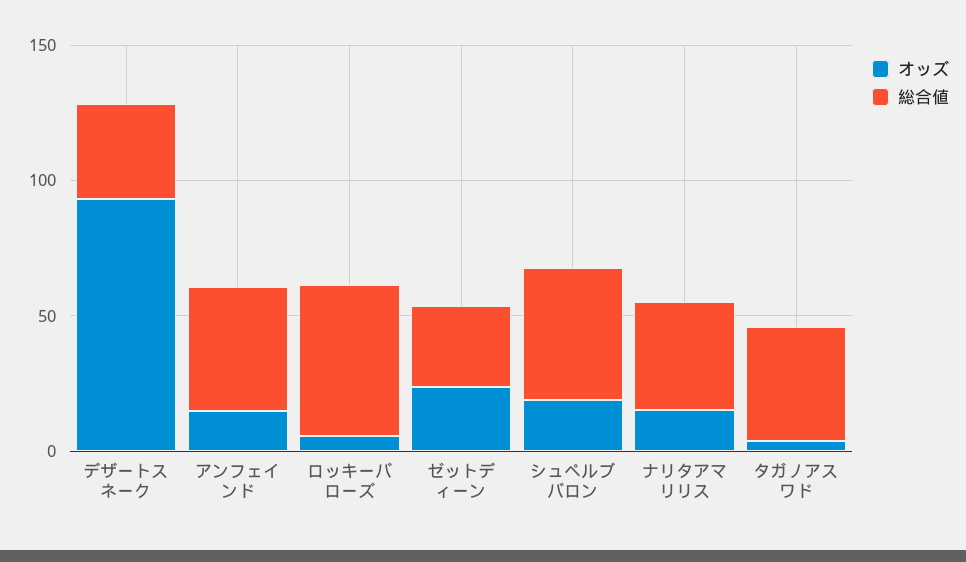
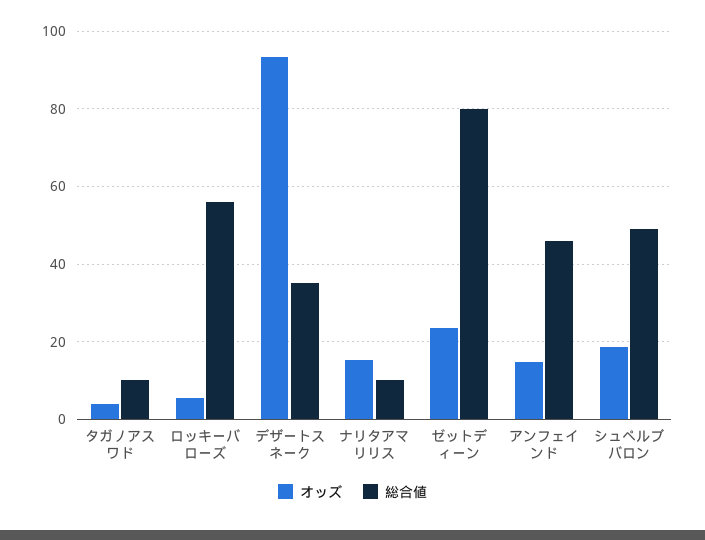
総合値, ゼットディーン: 30 -> 80
総合値, ナリタアマリリス: 40 -> 10
総合値, タガノアスワド: 40 -> 10

